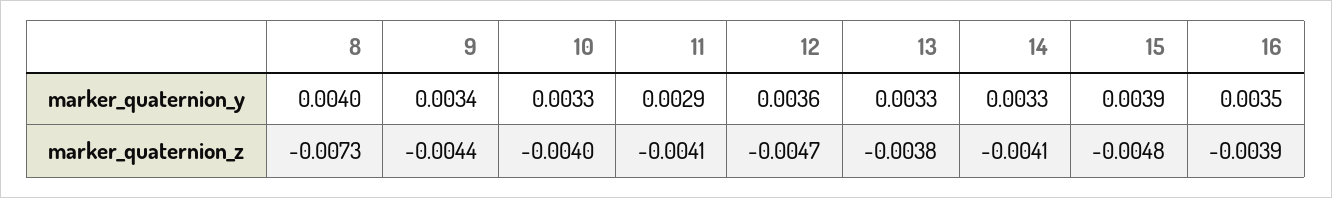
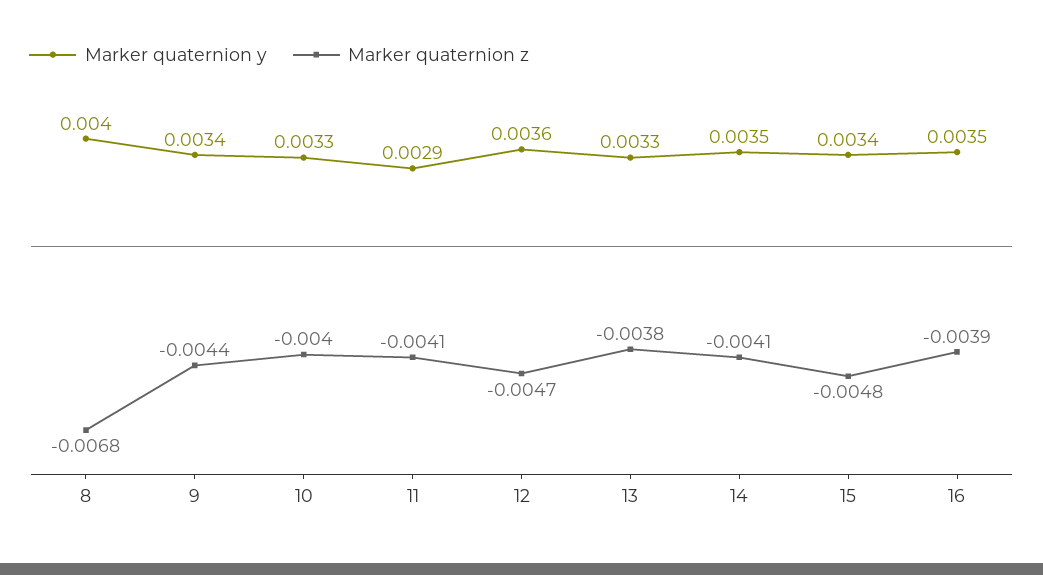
marker_quaternion_y, 14: 0.0033 -> 0.0035
marker_quaternion_y, 15: 0.0039 -> 0.0034
marker_quaternion_z, 8: -0.0073 -> -0.0068

